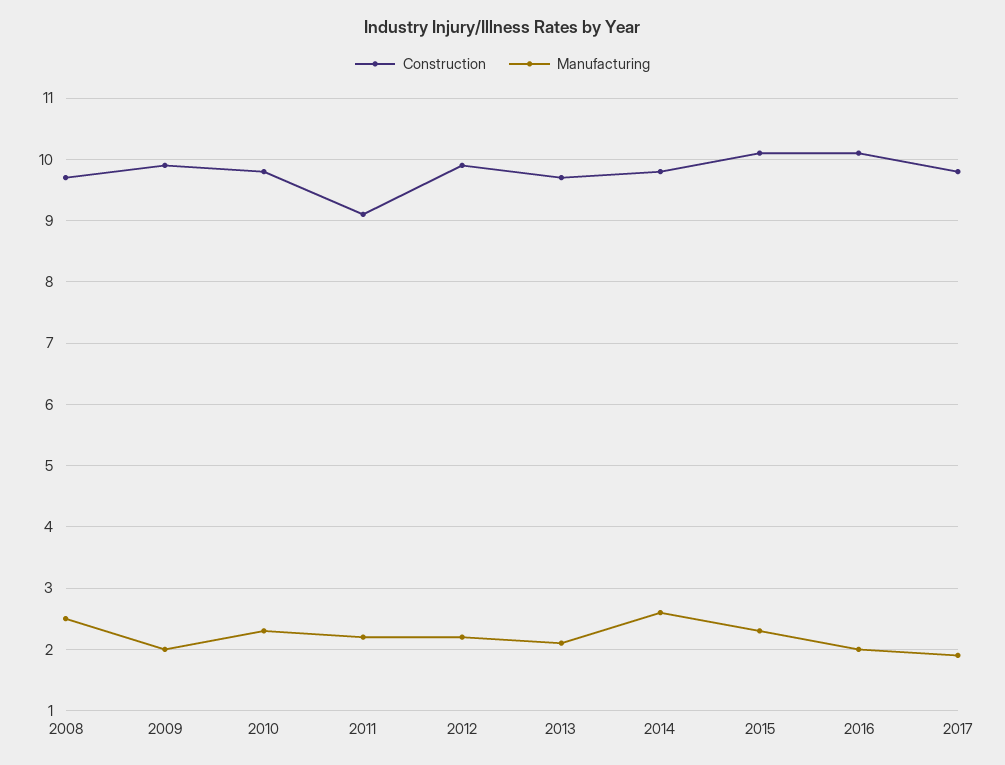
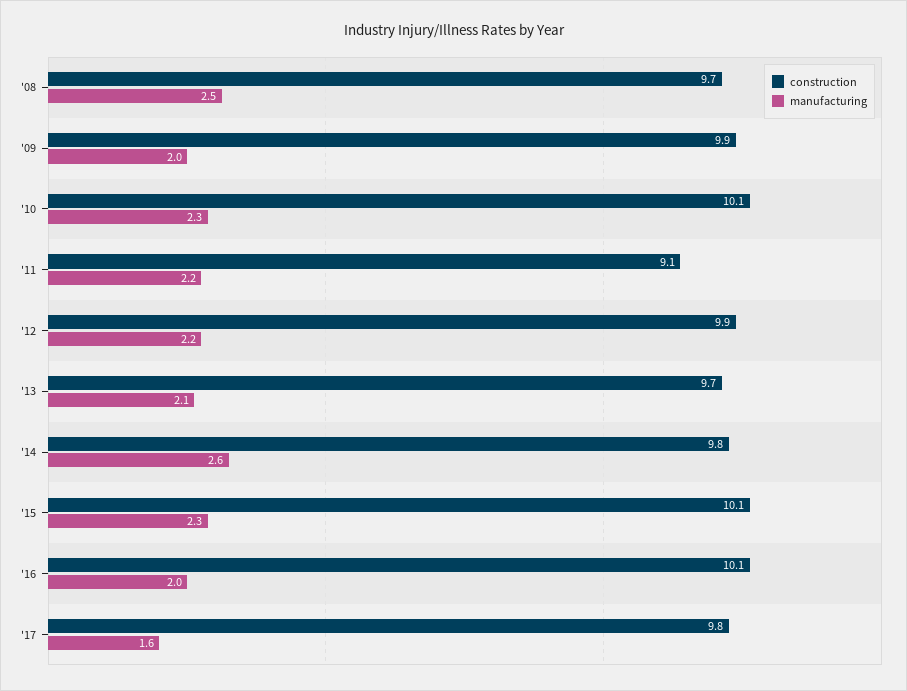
Construction, 2010: 9.8 -> 10.1
Manufacturing, 2017: 1.9 -> 1.6

